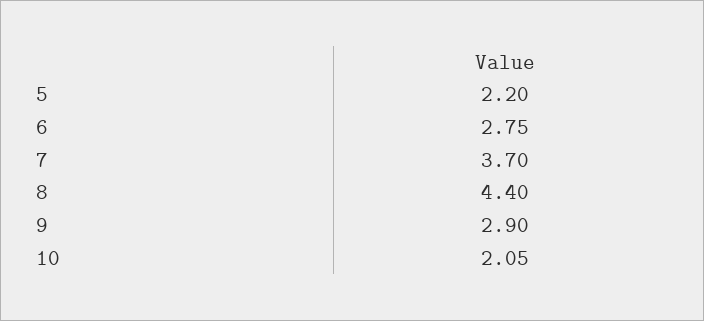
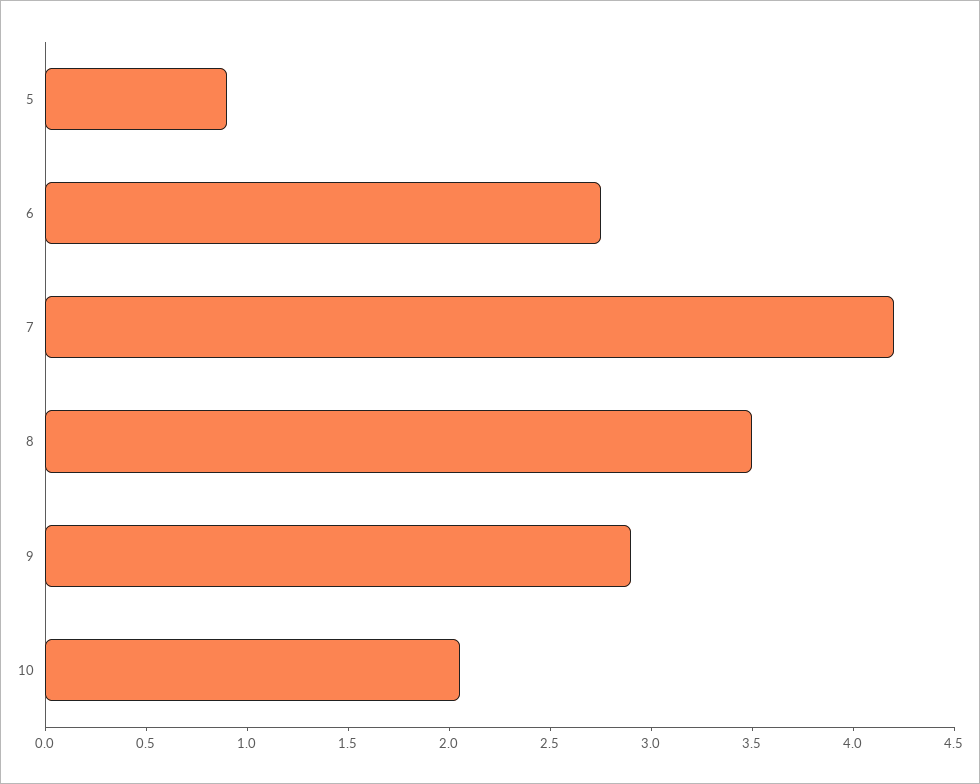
5: 2.2 -> 0.9
7: 3.7 -> 4.2
8: 4.4 -> 3.5

